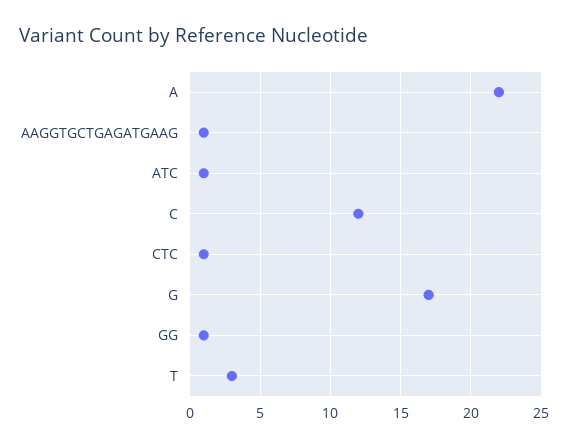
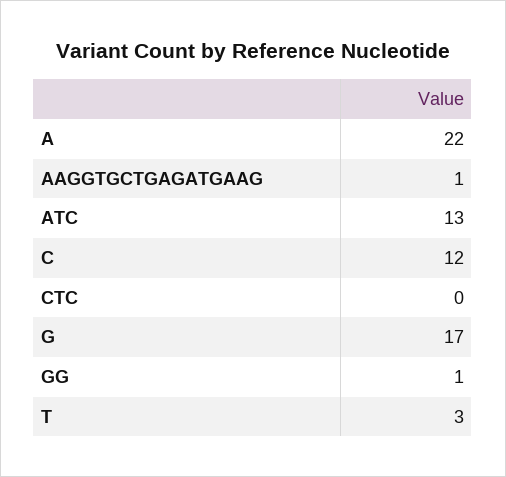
ATC: 1 -> 13
CTC: 1 -> 0

